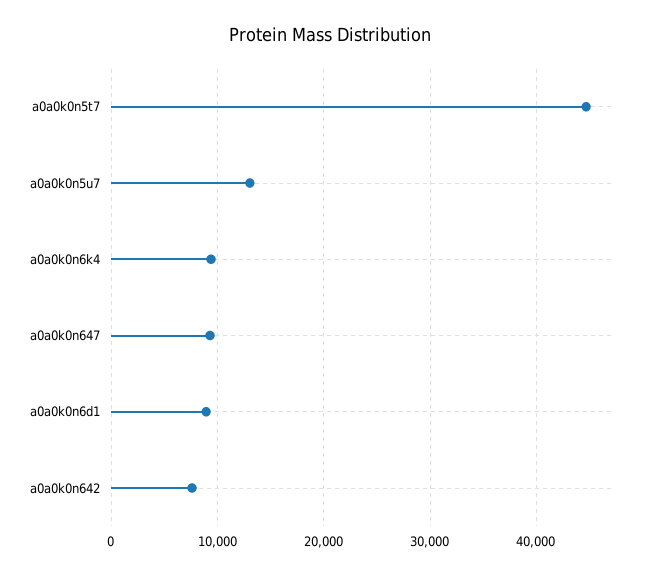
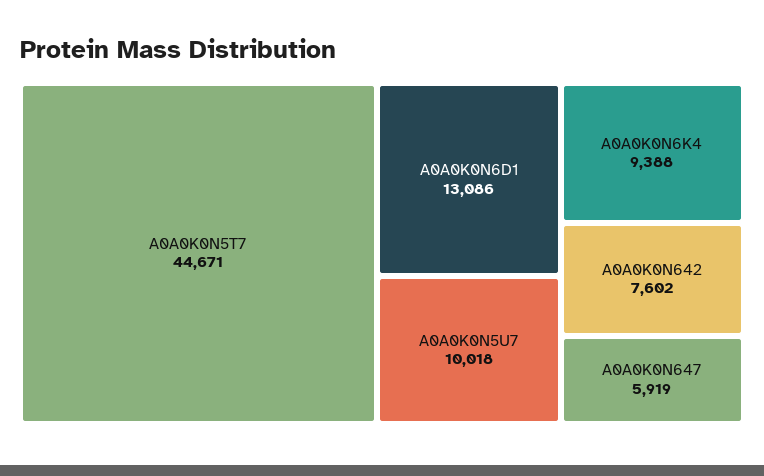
a0a0k0n5u7: 13000 -> 10018
a0a0k0n647: 9000 -> 5919
a0a0k0n6d1: 9000 -> 13086

